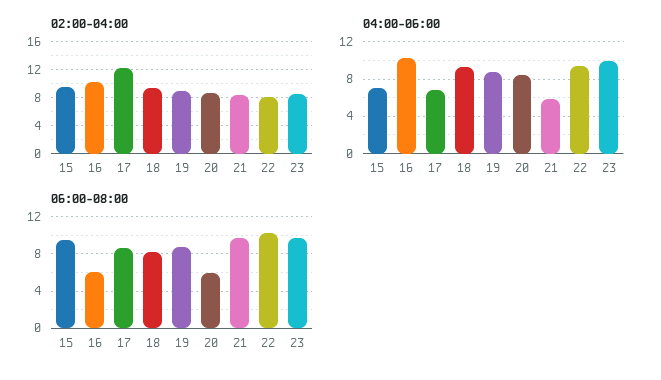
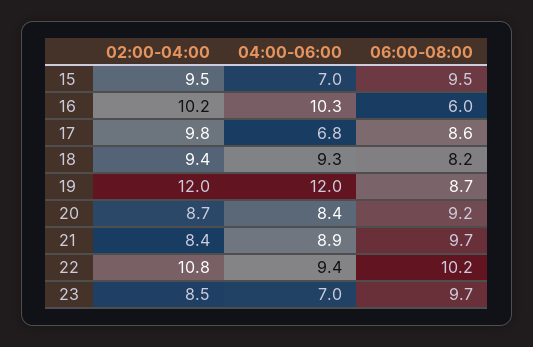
02:00-04:00, 17: 12 -> 9.8
02:00-04:00, 19: 9 -> 12
02:00-04:00, 22: 8 -> 10.8
04:00-06:00, 19: 9 -> 12
04:00-06:00, 21: 6 -> 8.9
04:00-06:00, 23: 10 -> 7
06:00-08:00, 20: 6 -> 9.2

